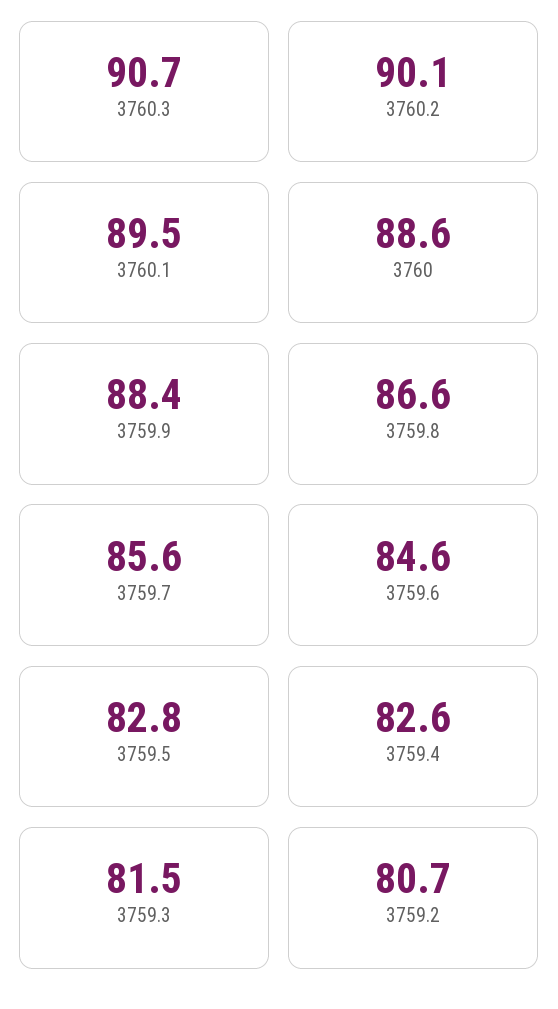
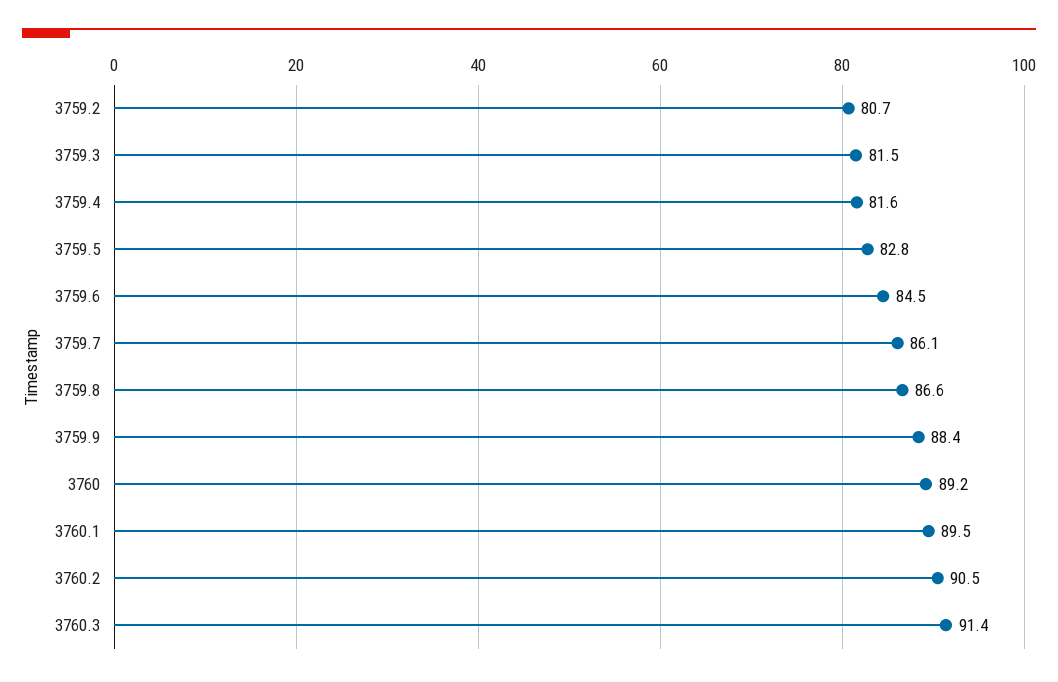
3760.3: 90.7 -> 91.4
3760.2: 90.1 -> 90.5
3760: 88.6 -> 89.2
3759.7: 85.6 -> 86.1
3759.6: 84.6 -> 84.5
3759.4: 82.6 -> 81.6

